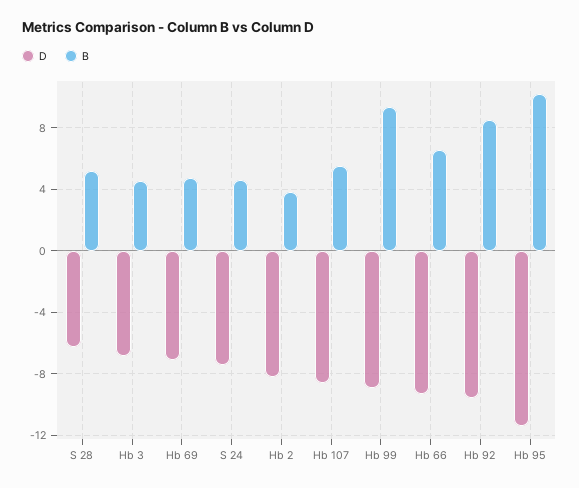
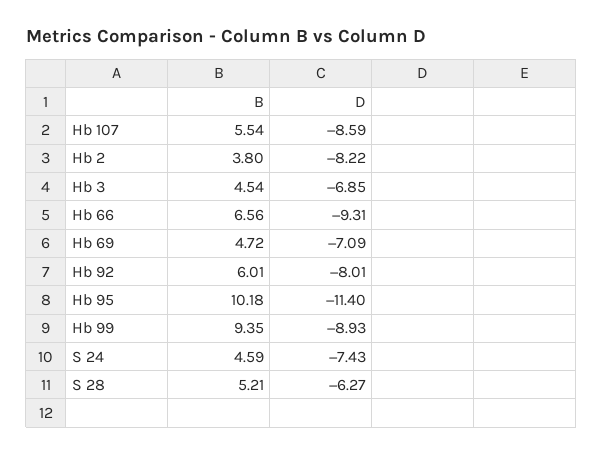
D, Hb 92: -9.5 -> -8.01
B, Hb 92: 8.5 -> 6.01

